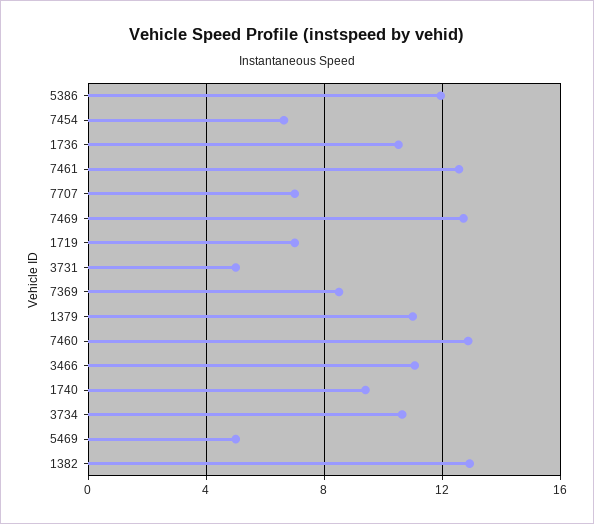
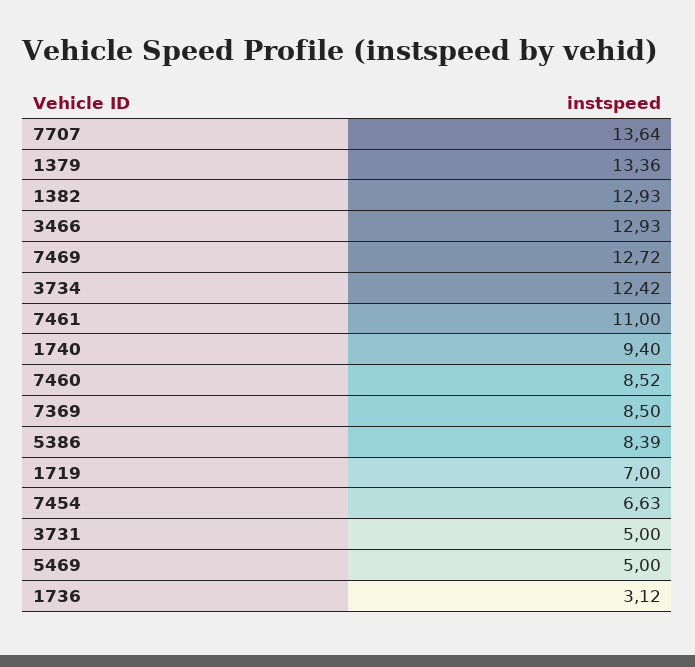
5386: 12 -> 8.39
1736: 10.5 -> 3.12
7461: 12.5 -> 11
7707: 7 -> 13.64
1379: 11 -> 13.36
7460: 13 -> 8.52
3466: 11 -> 12.93
3734: 10.5 -> 12.42

